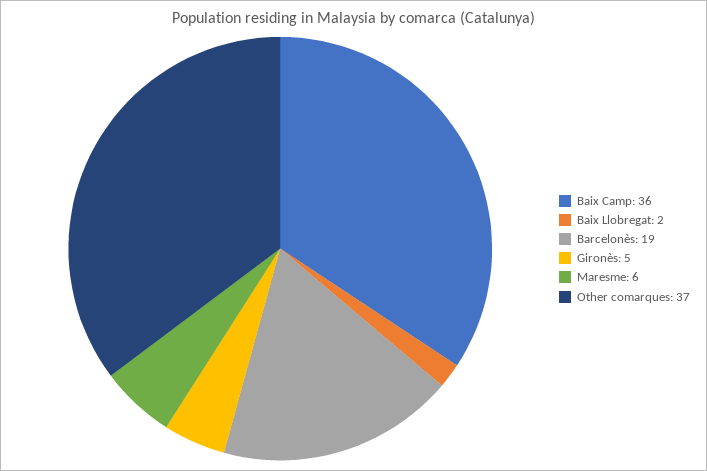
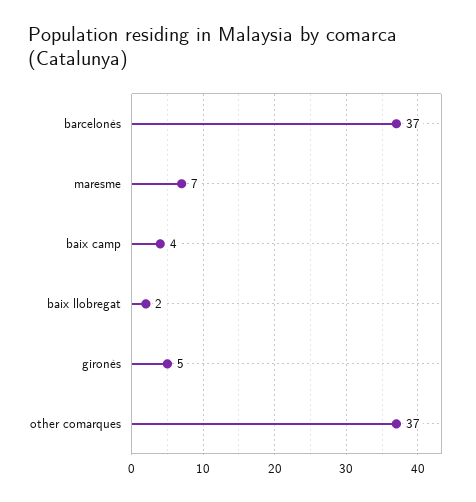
Baix Camp: 36 -> 4
Barcelonès: 19 -> 37
Maresme: 6 -> 7

